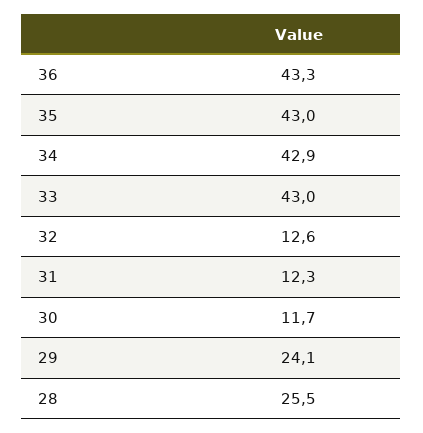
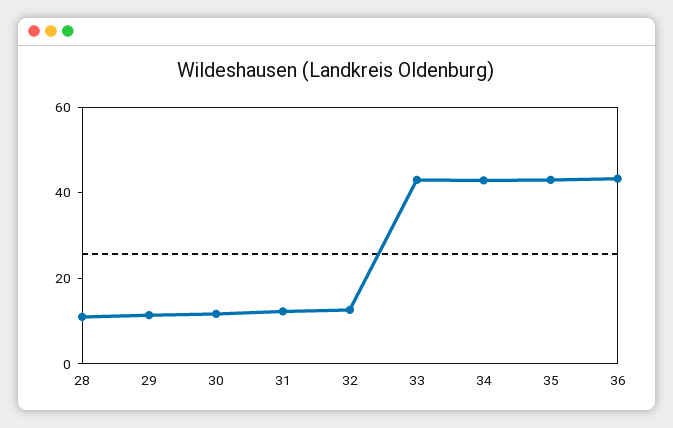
29: 24.1 -> 10
28: 25.5 -> 10

